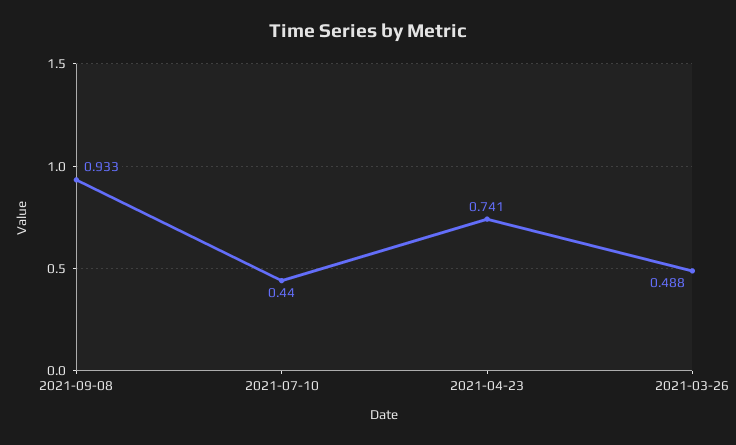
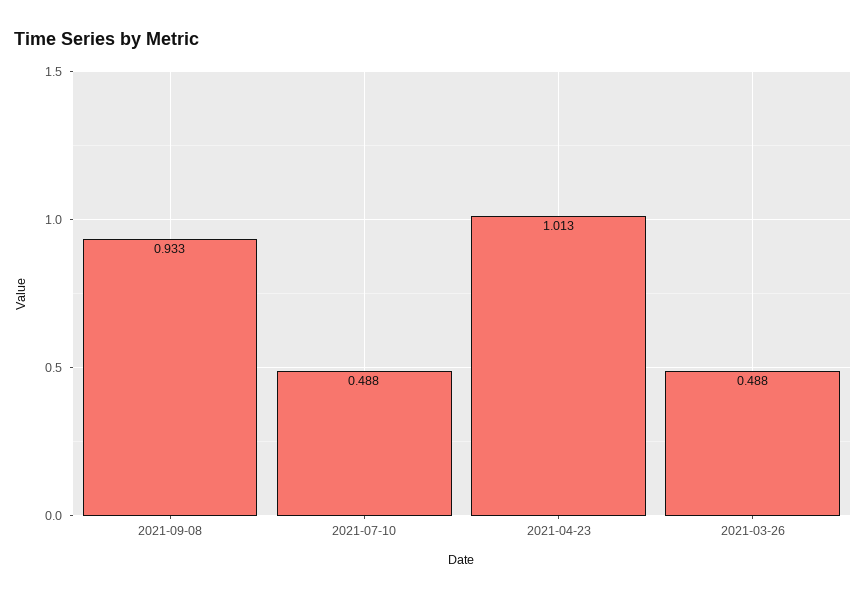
2021-07-10: 0.44 -> 0.488
2021-04-23: 0.741 -> 1.013

